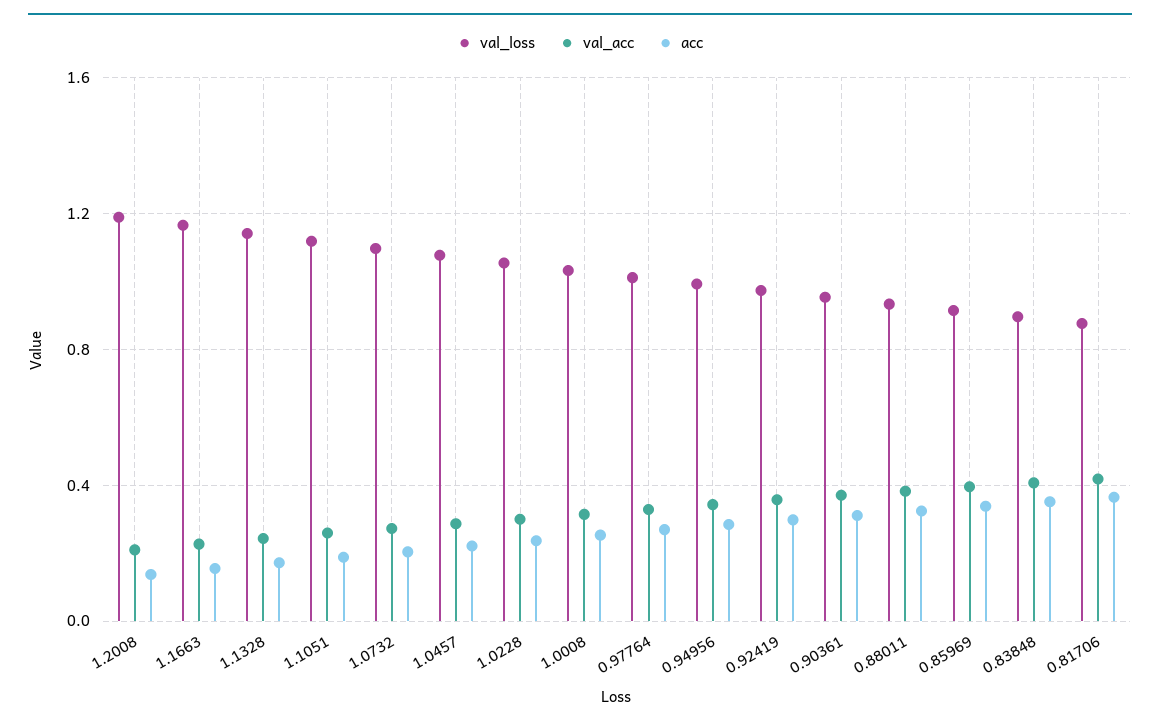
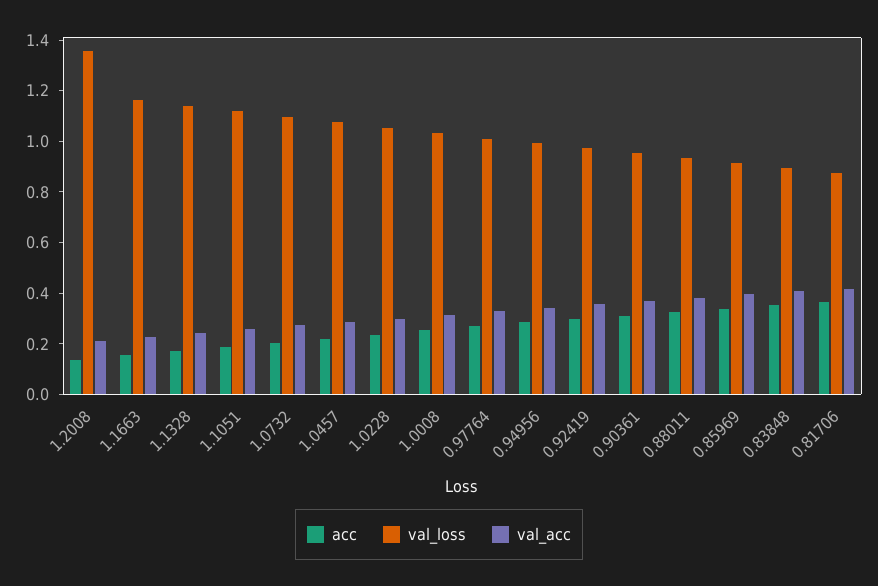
val_loss, 1.2008: 1.2 -> 1.35

